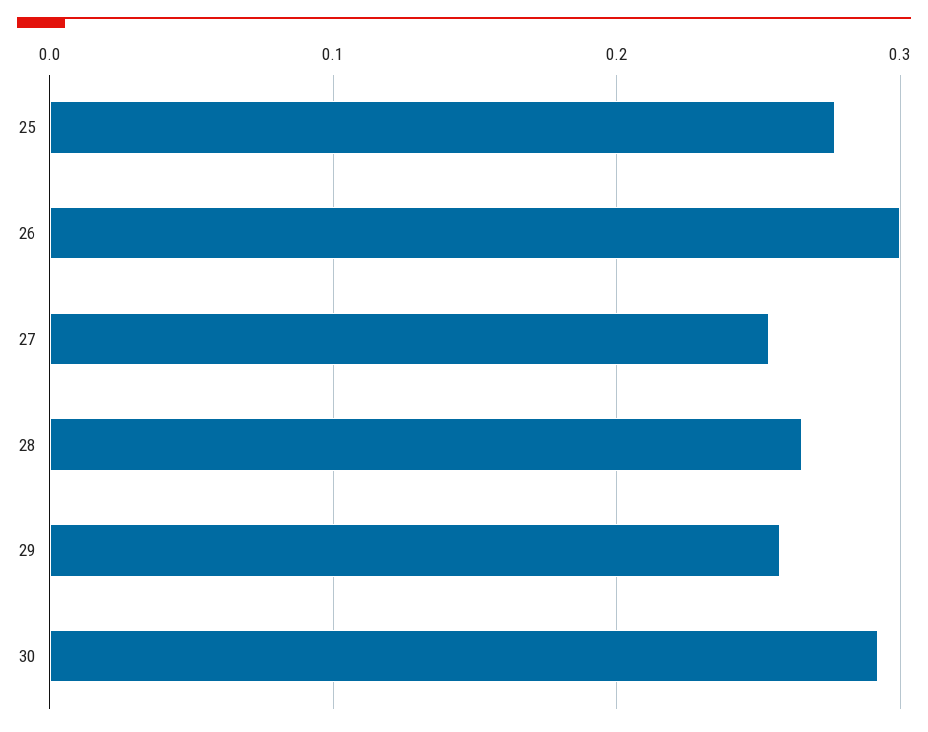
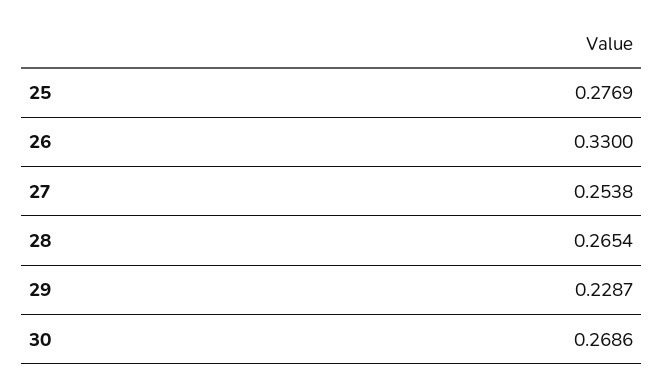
26: 0.3 -> 0.33
29: 0.26 -> 0.2287
30: 0.29 -> 0.2686

